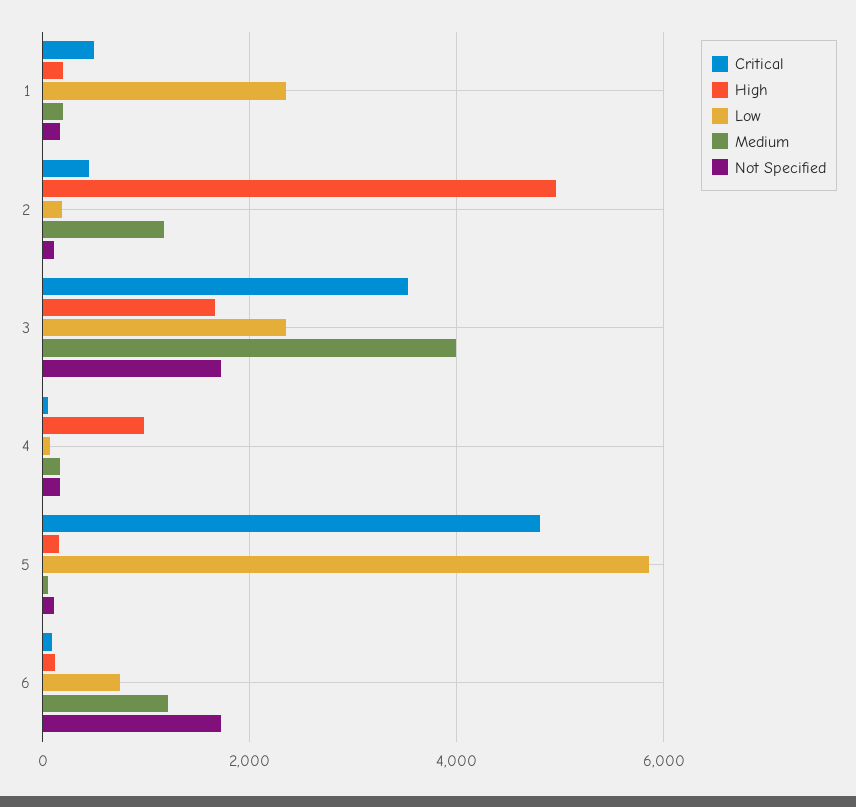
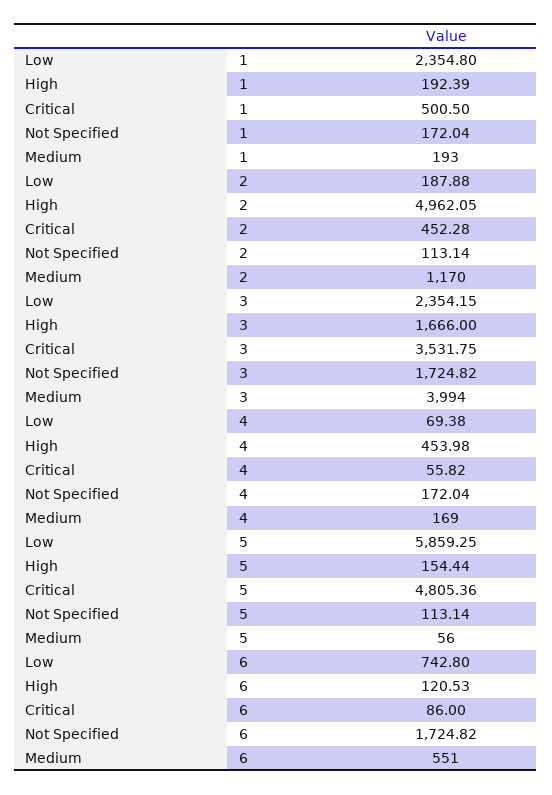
High, 4: 1000 -> 453.98
Medium, 6: 1200 -> 551

